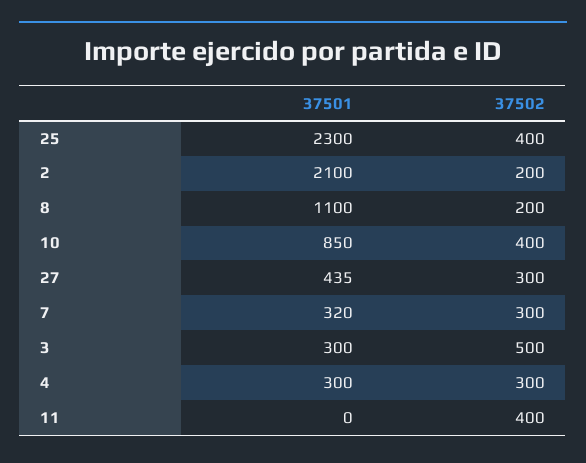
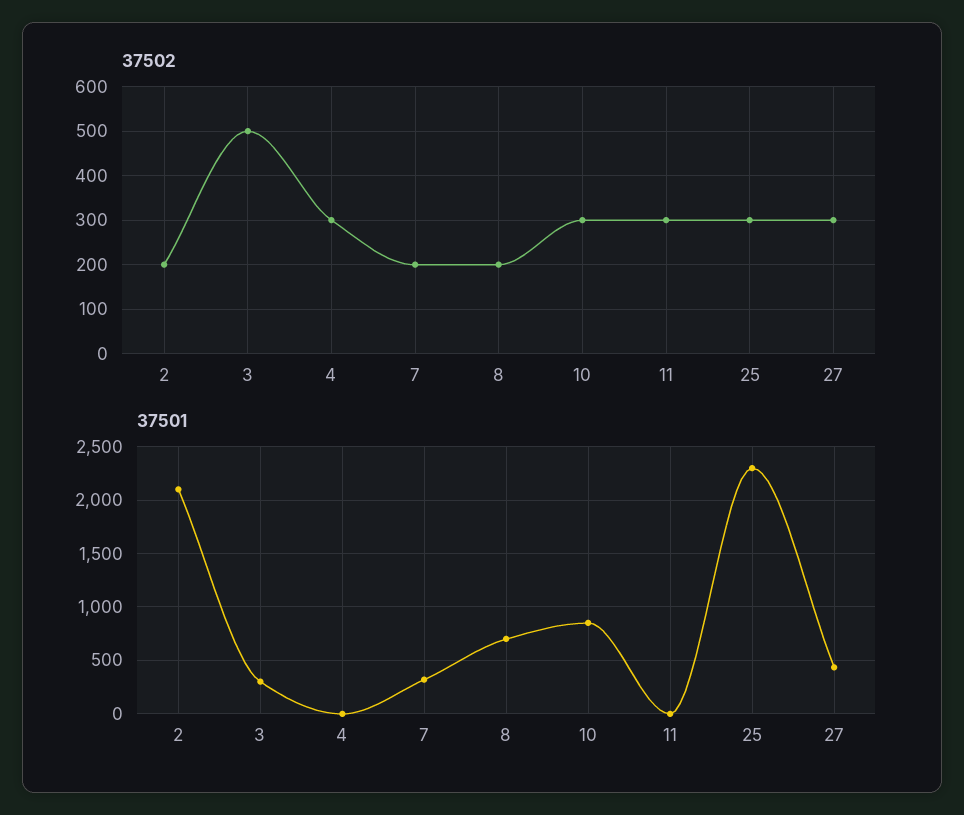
37502, 25: 400 -> 300
37501, 8: 1100 -> 700
37502, 10: 400 -> 300
37502, 7: 300 -> 200
37501, 4: 300 -> 0
37502, 11: 400 -> 300

